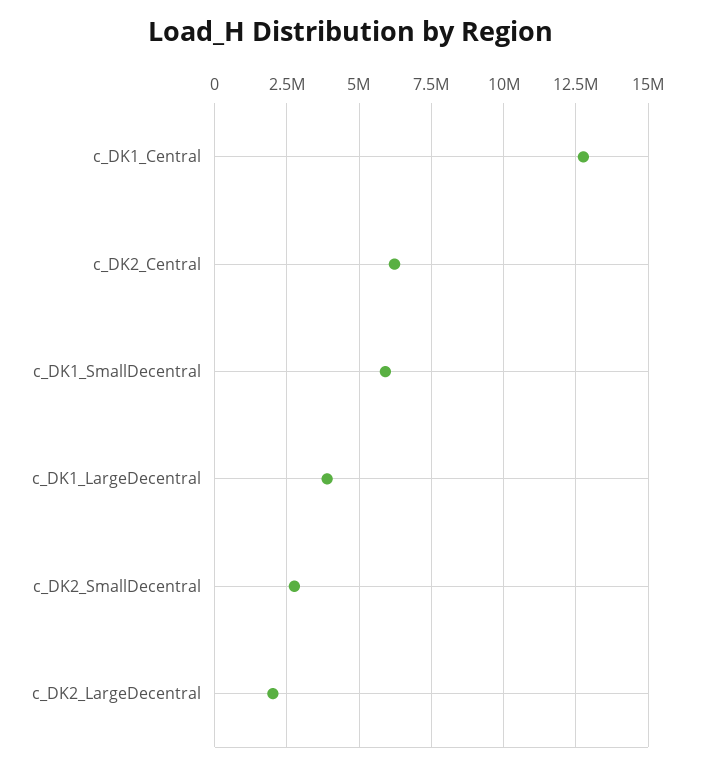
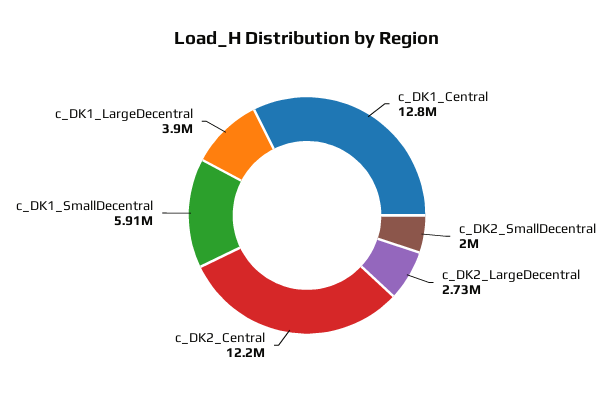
c_DK2_Central: 6250000 -> 12200000
c_DK2_SmallDecentral: 2750000 -> 2000000
c_DK2_LargeDecentral: 2000000 -> 2730000

